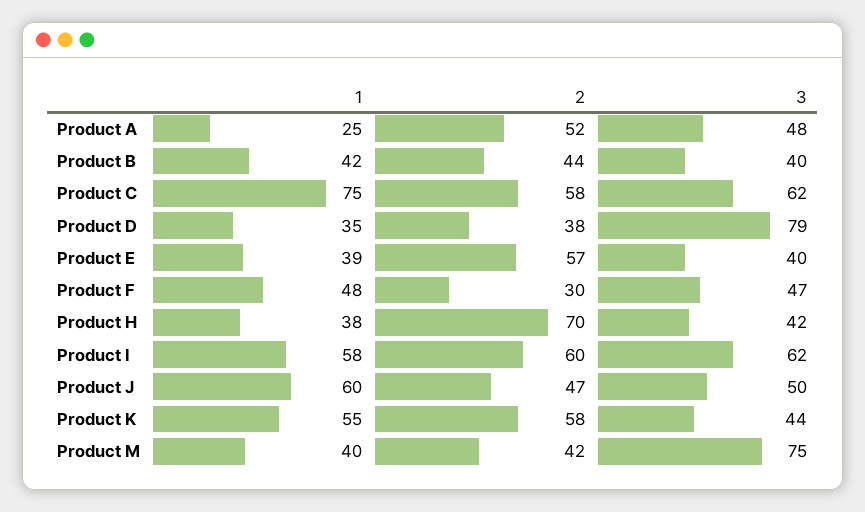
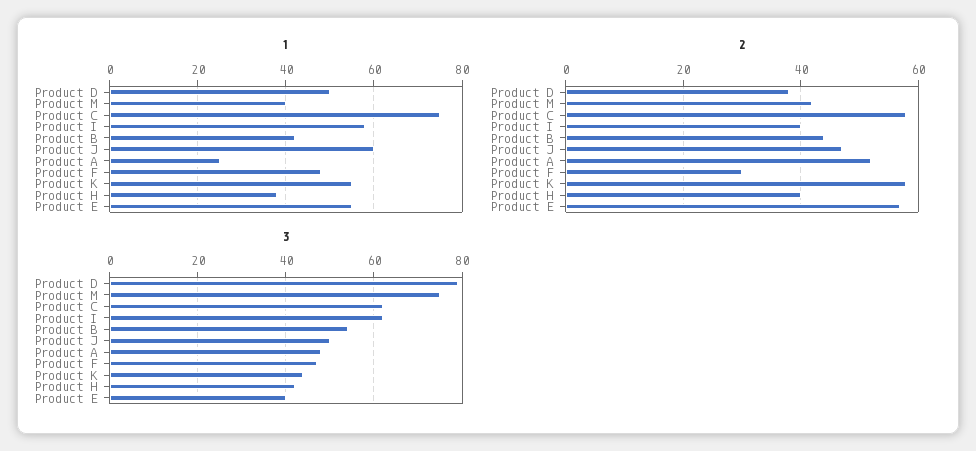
3, Product B: 40 -> 55
1, Product D: 35 -> 50
1, Product E: 39 -> 55
2, Product H: 70 -> 40
2, Product I: 60 -> 40

